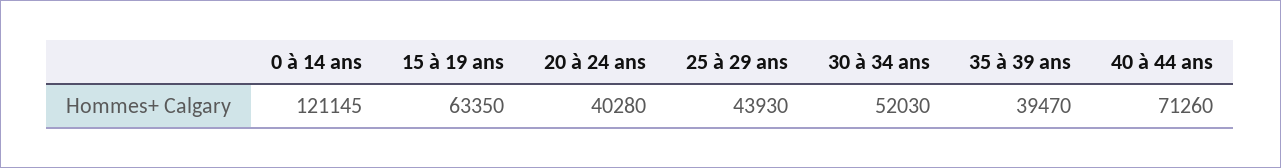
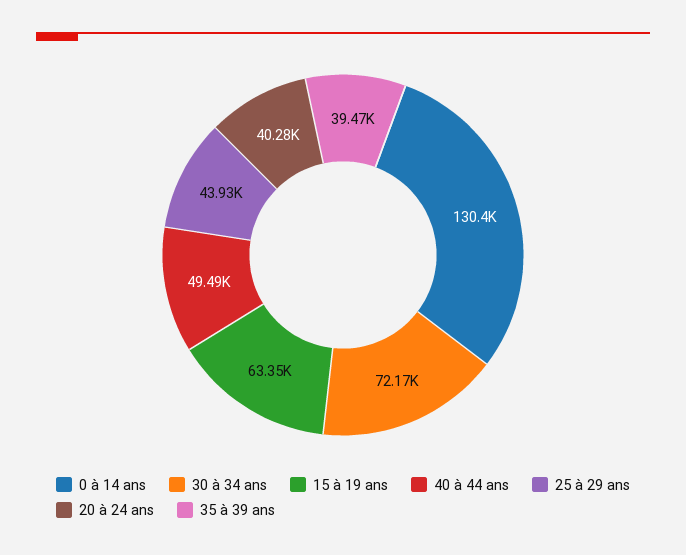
0 à 14 ans: 121145 -> 130400
30 à 34 ans: 52030 -> 72170
40 à 44 ans: 71260 -> 49490

